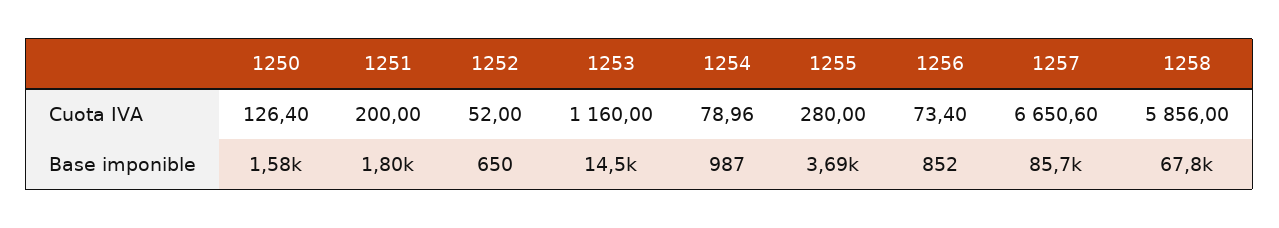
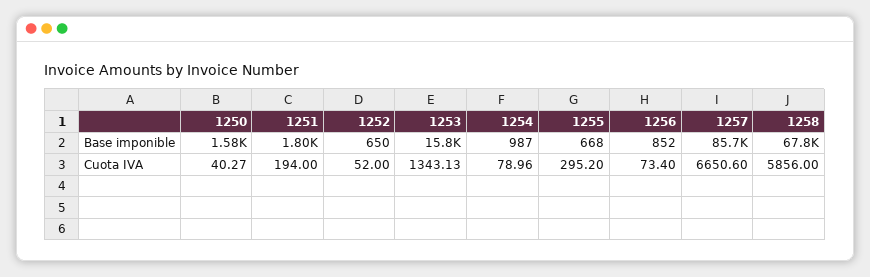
1250, Cuota IVA: 126.4 -> 40.27
1251, Cuota IVA: 200 -> 194
1253, Cuota IVA: 1160 -> 1343.13
1255, Cuota IVA: 280 -> 295.2
1253, Base imponible: 14500 -> 15800
1255, Base imponible: 3690 -> 668

